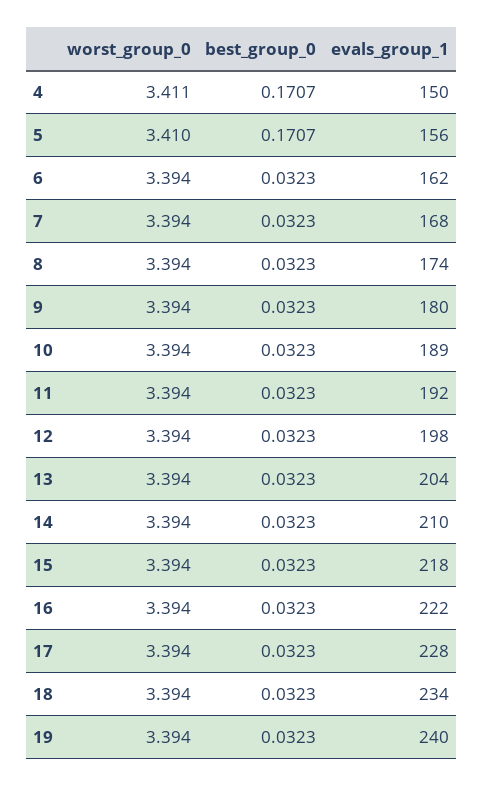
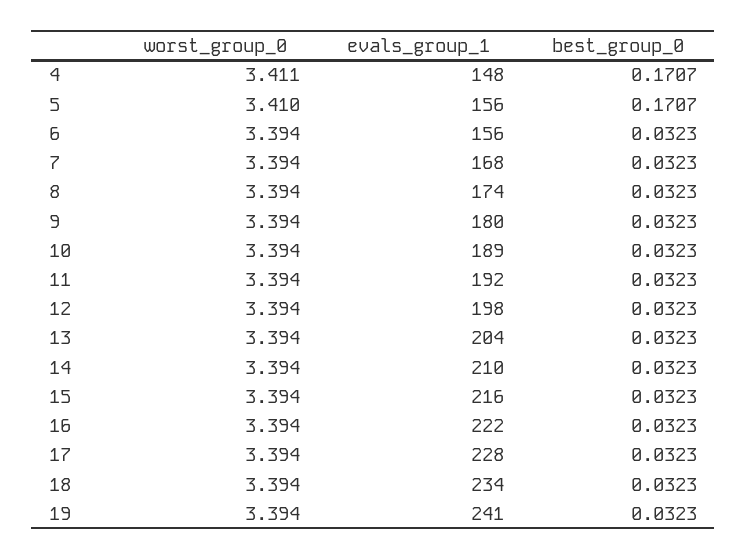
evals_group_1, 4: 150 -> 148
evals_group_1, 6: 162 -> 156
evals_group_1, 15: 218 -> 216
evals_group_1, 19: 240 -> 241

